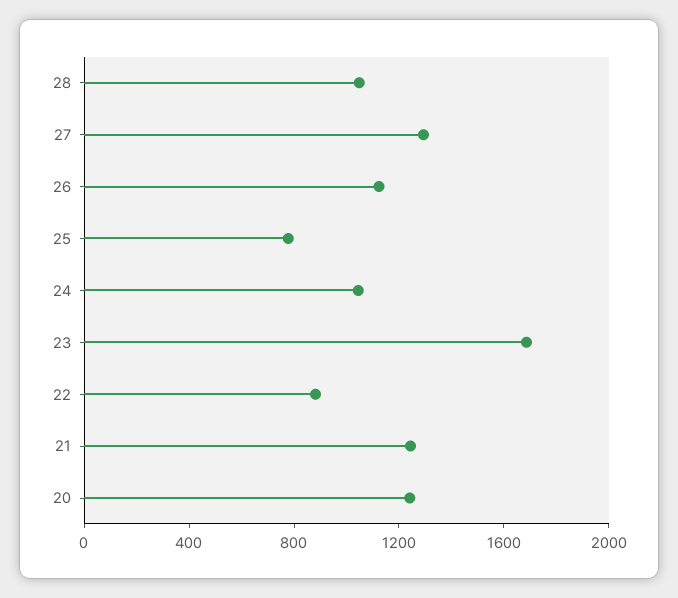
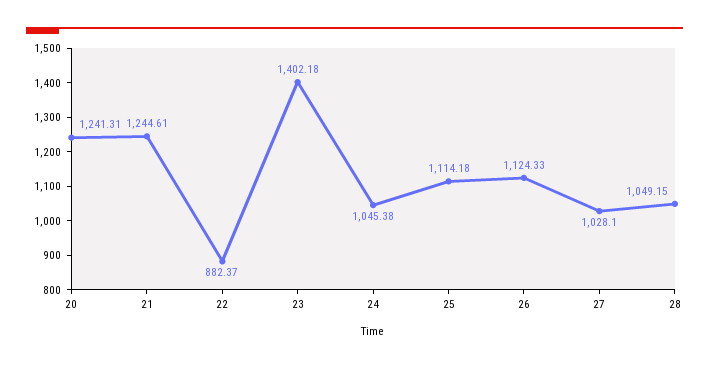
27: 1300 -> 1028.1
25: 800 -> 1114.18
23: 1700 -> 1402.18

